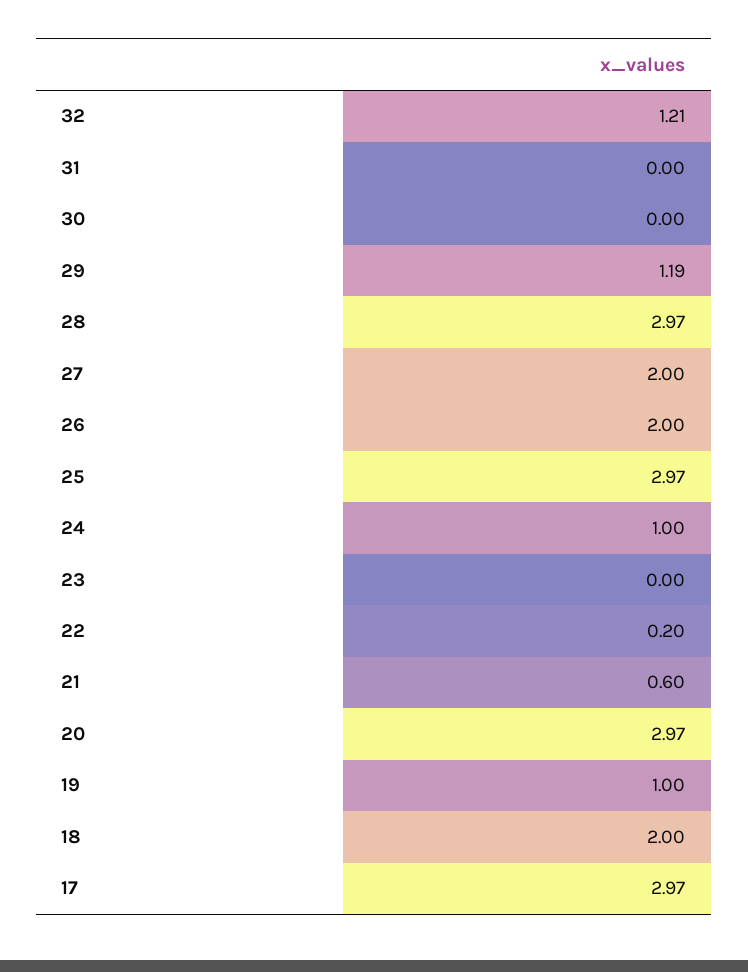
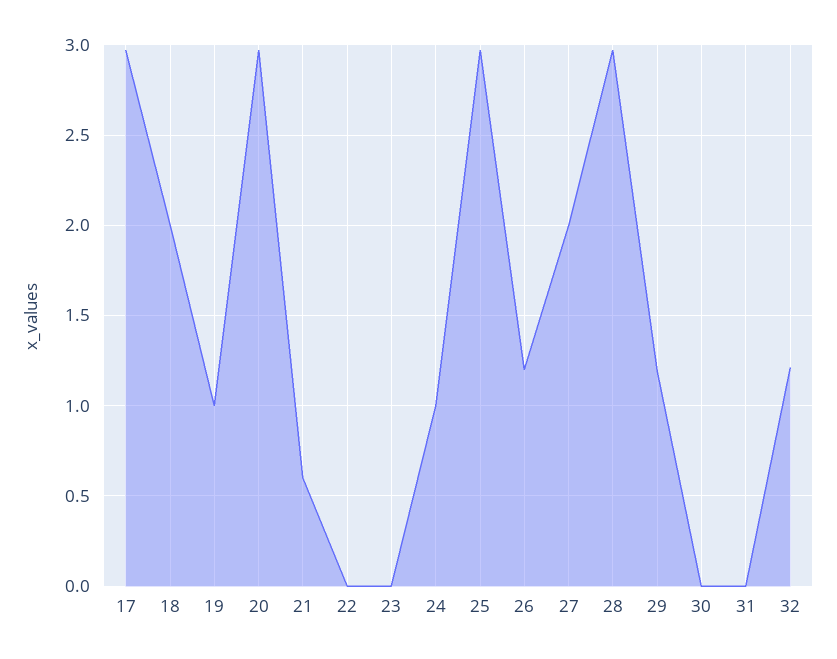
26: 2 -> 1.2
22: 0.2 -> 0

